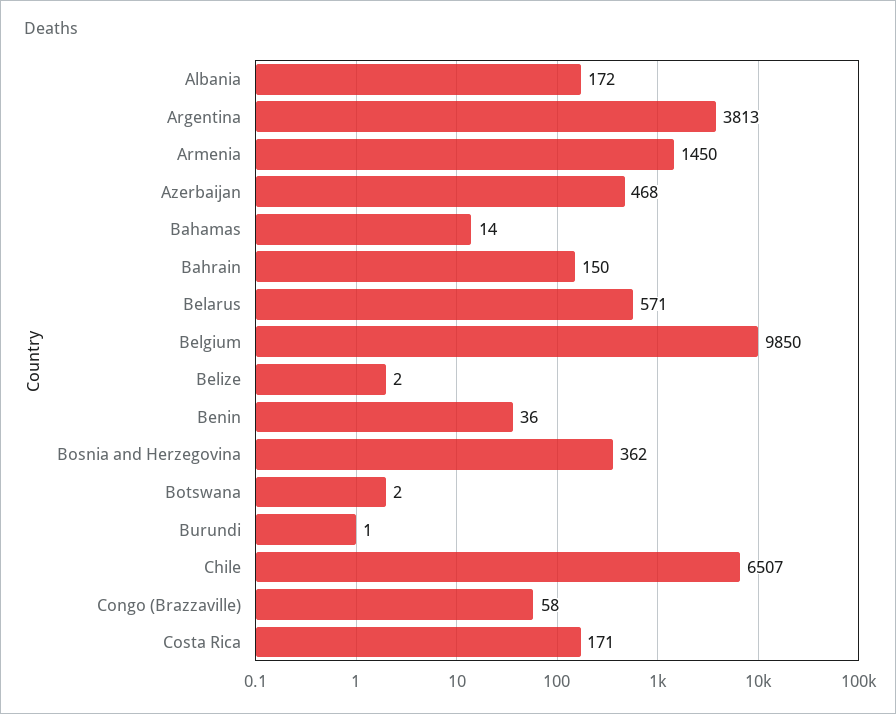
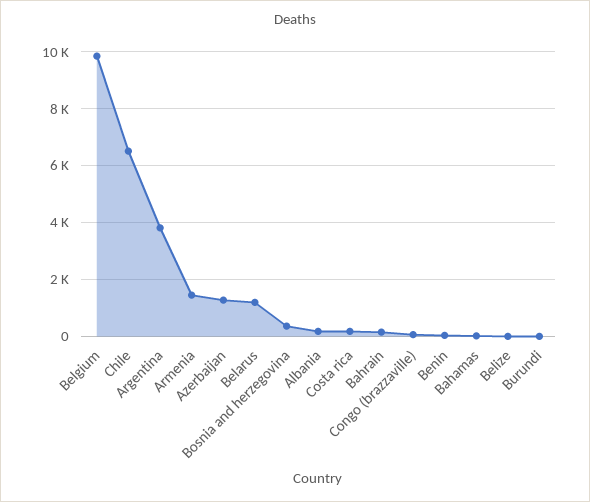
Azerbaijan: 468 -> 1250
Belarus: 571 -> 1250
Botswana: 2 -> none

